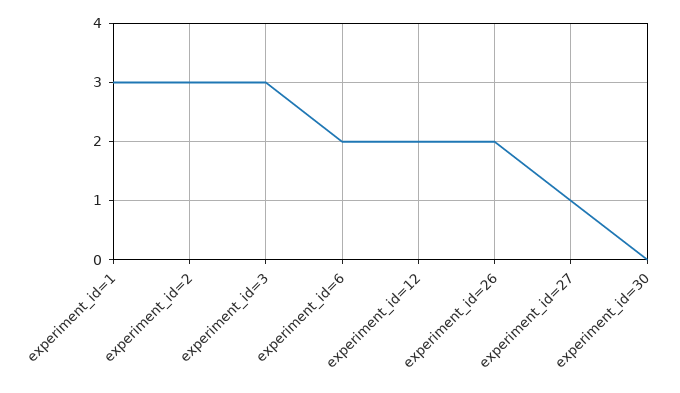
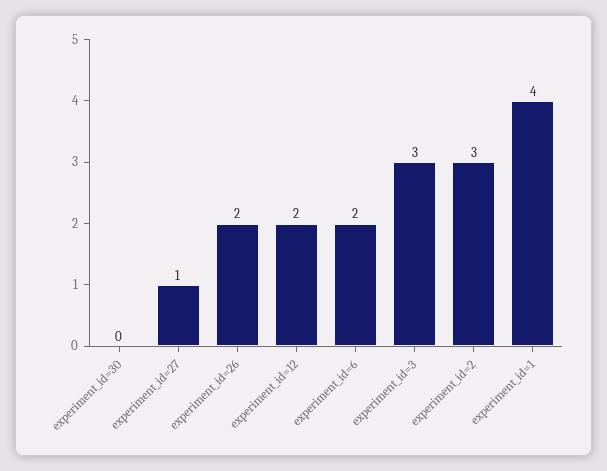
experiment_id=1: 3 -> 4

